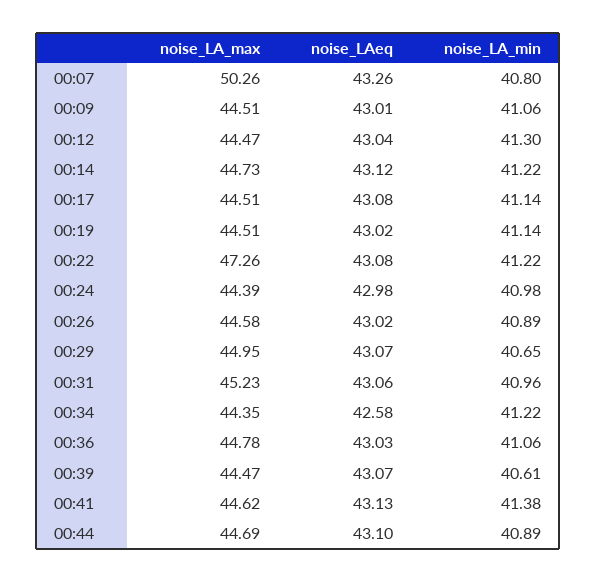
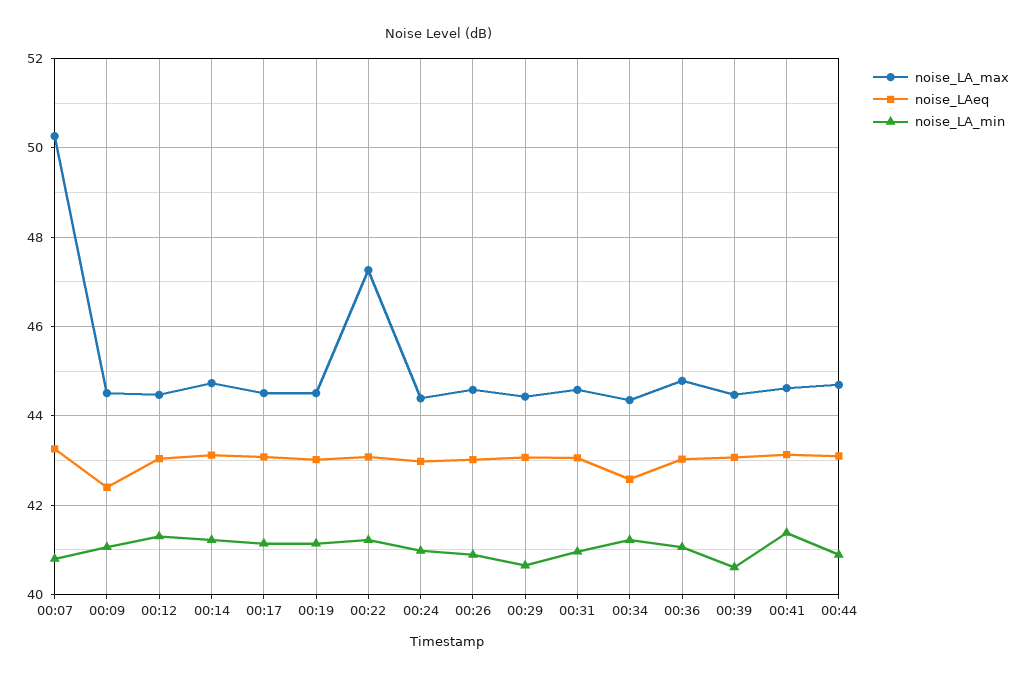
noise_LAeq, 00:09: 43.01 -> 42.4
noise_LA_max, 00:29: 44.95 -> 44.4
noise_LA_max, 00:31: 45.23 -> 44.6

